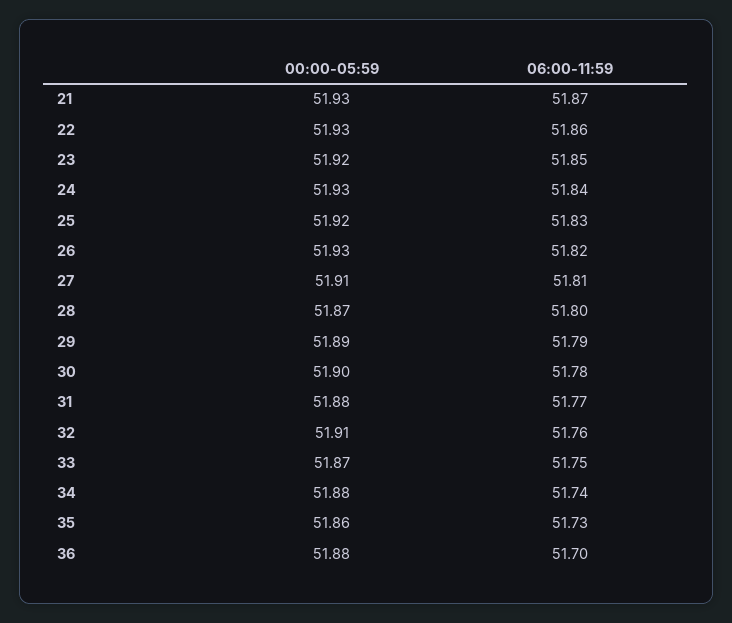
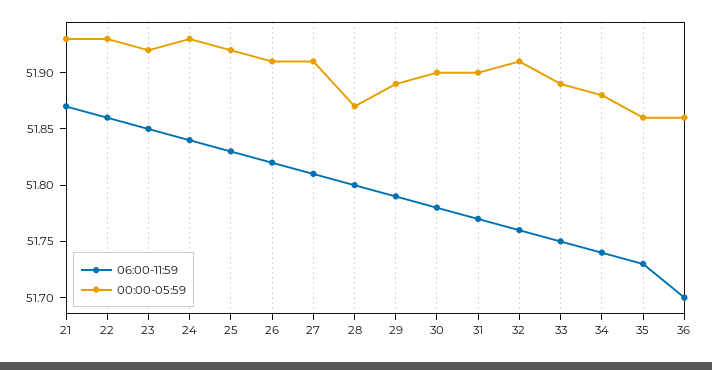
00:00-05:59, 26: 51.93 -> 51.91
00:00-05:59, 31: 51.88 -> 51.9
00:00-05:59, 33: 51.87 -> 51.89
00:00-05:59, 36: 51.88 -> 51.86

